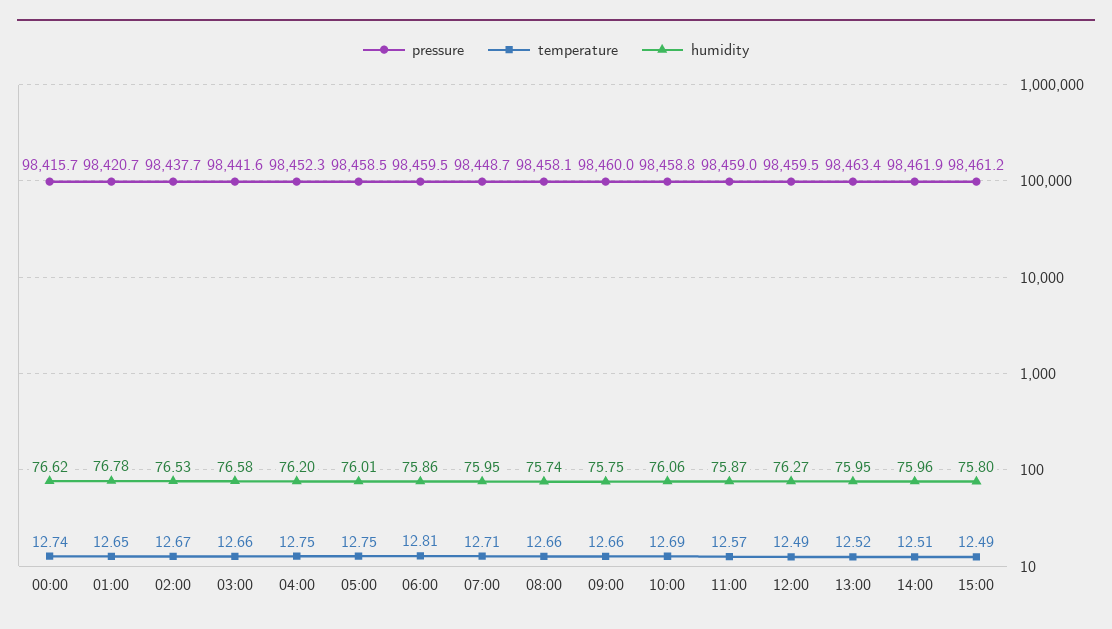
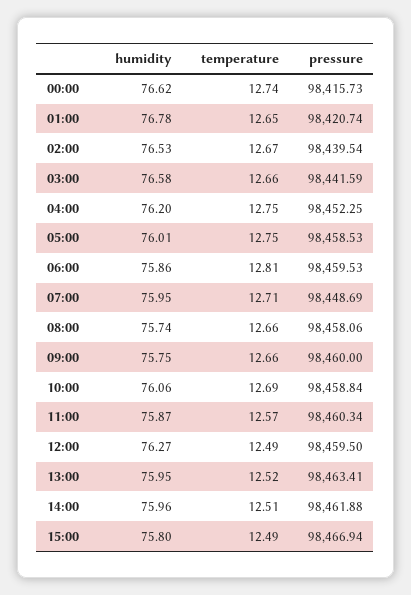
pressure, 02:00: 98437.7 -> 98439.54
pressure, 11:00: 98459 -> 98460.34
pressure, 15:00: 98461.2 -> 98466.94

